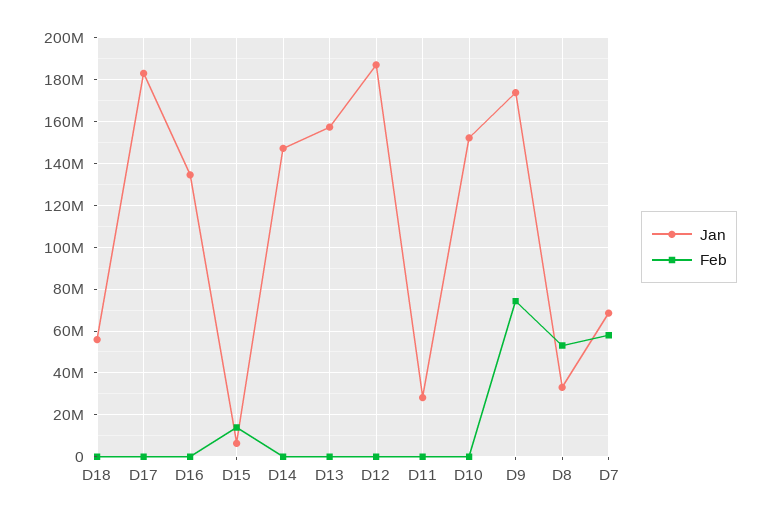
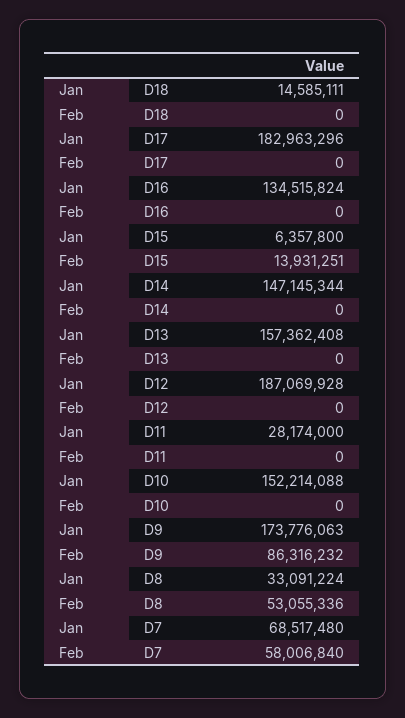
Jan, D18: 55000000 -> 14585111
Feb, D9: 75000000 -> 86316232

